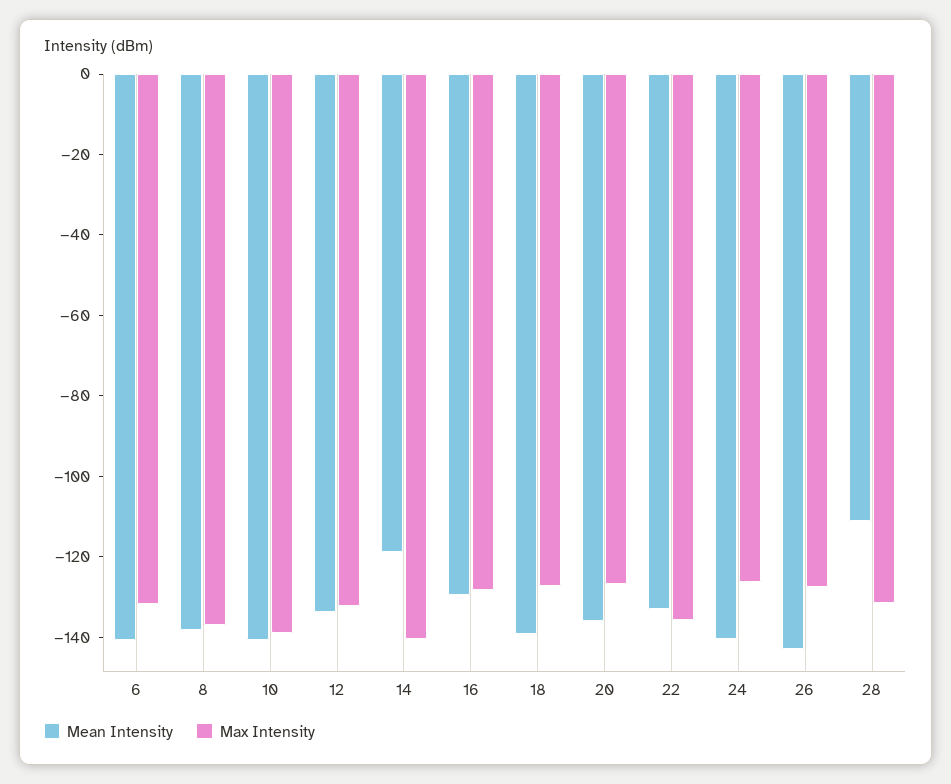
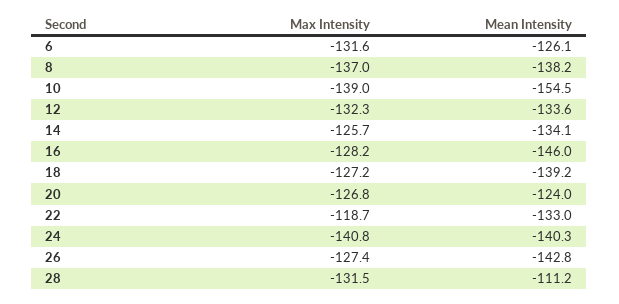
Mean Intensity, 6: -140 -> -126.1
Mean Intensity, 10: -140 -> -154.5
Mean Intensity, 14: -120 -> -134.1
Max Intensity, 14: -140 -> -125.7
Mean Intensity, 16: -130 -> -146
Mean Intensity, 20: -135 -> -124
Max Intensity, 22: -135 -> -118.7
Max Intensity, 24: -125 -> -140.8

